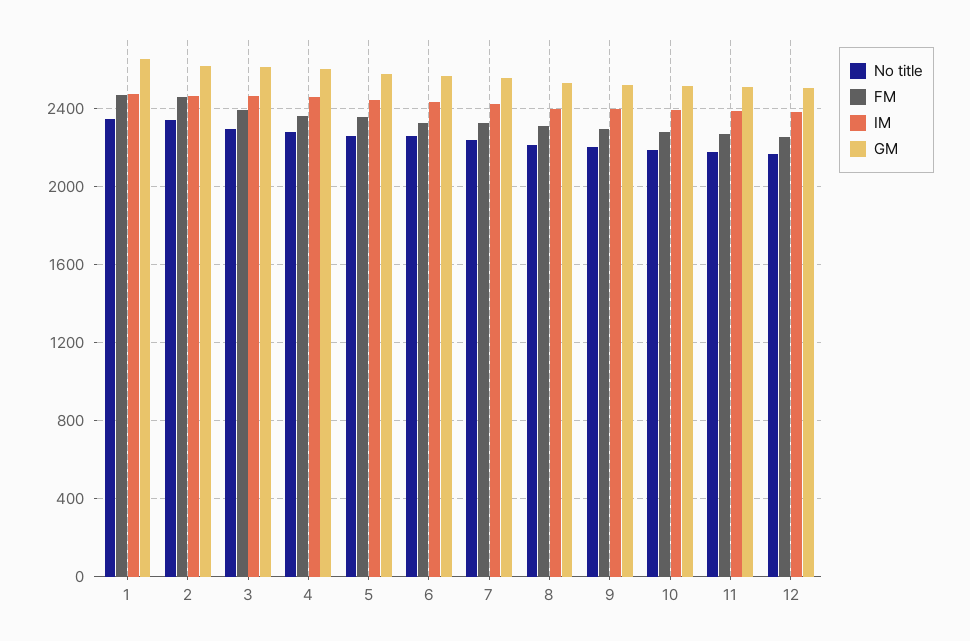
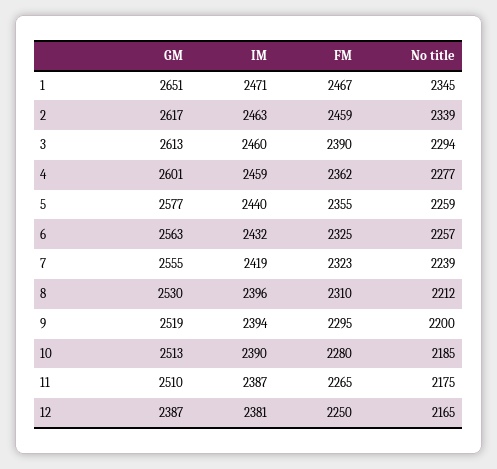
GM, 12: 2500 -> 2387

